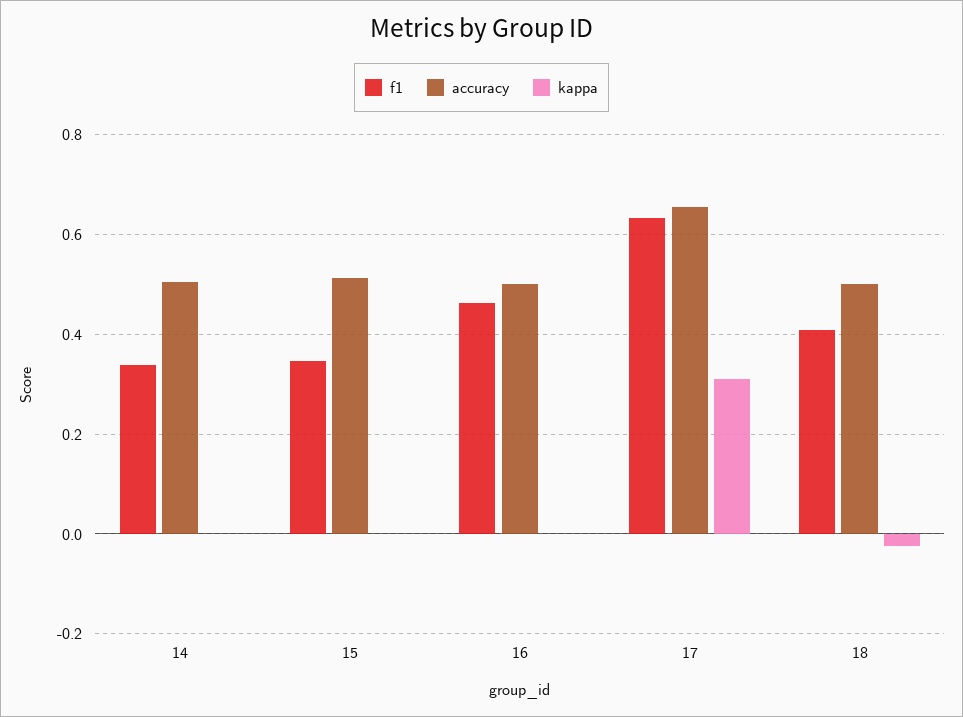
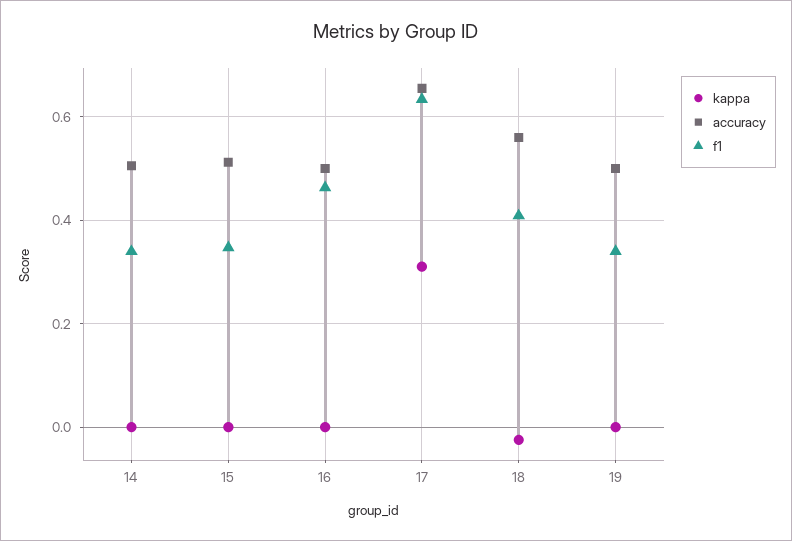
accuracy, 18: 0.5 -> 0.56
kappa, 19: none -> 0
accuracy, 19: none -> 0.5
f1, 19: none -> 0.34

